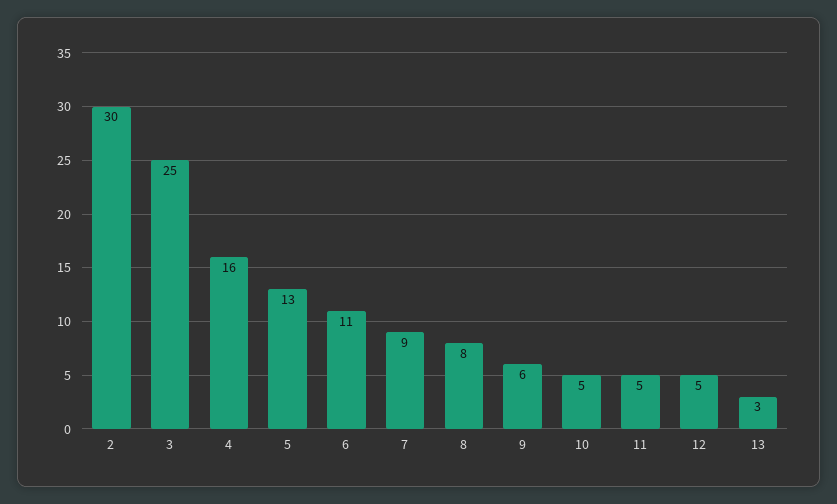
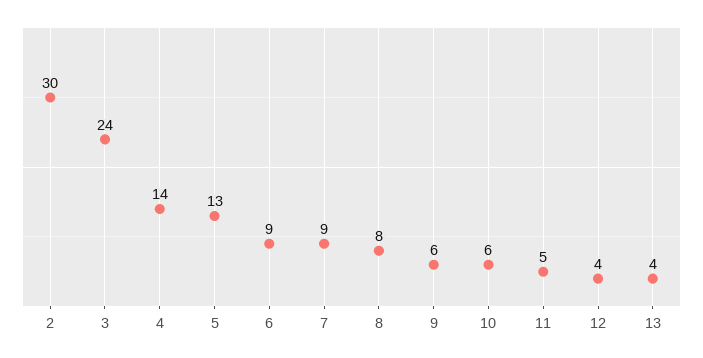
3: 25 -> 24
4: 16 -> 14
6: 11 -> 9
10: 5 -> 6
12: 5 -> 4
13: 3 -> 4

